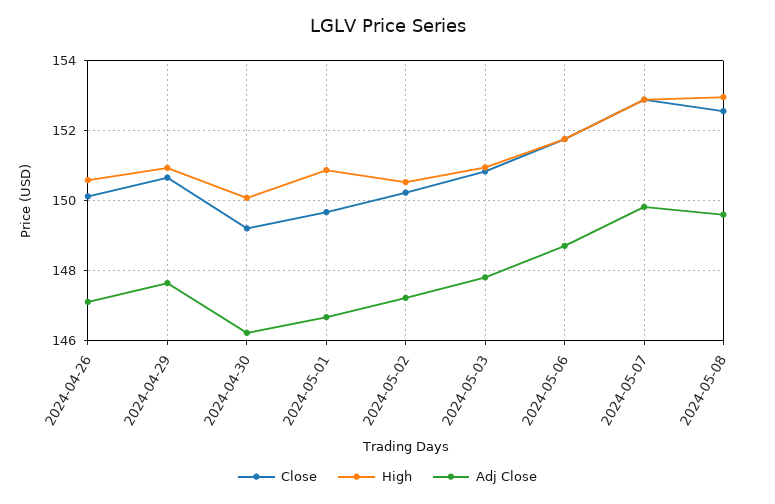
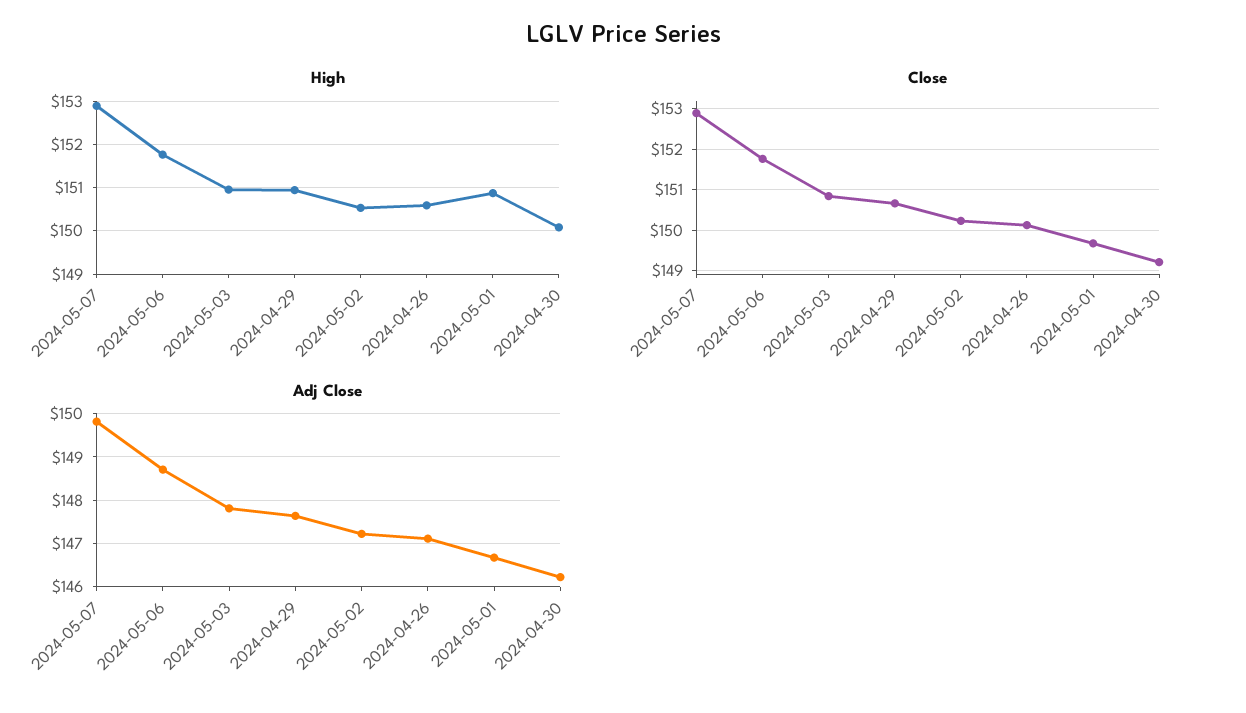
Close, 2024-05-08: 152.6 -> none
High, 2024-05-08: 153 -> none
Adj Close, 2024-05-08: 149.6 -> none

